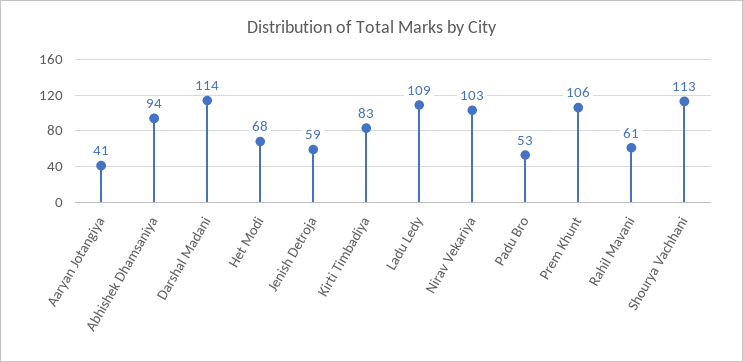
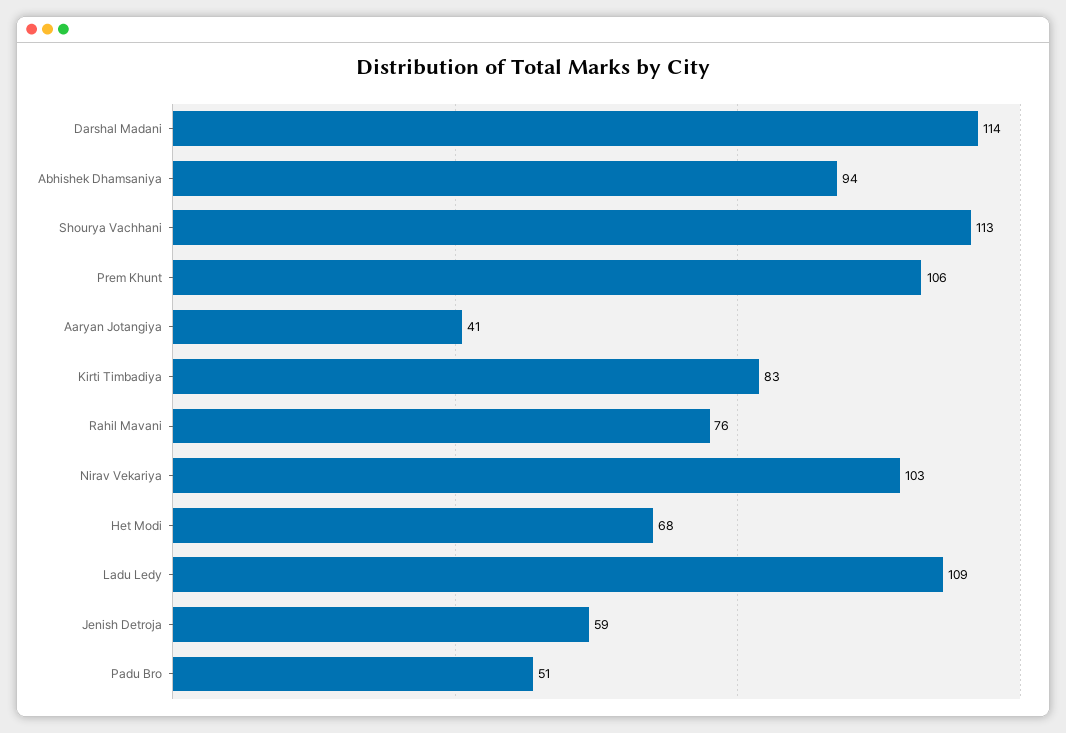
Padu Bro: 53 -> 51
Rahil Mavani: 61 -> 76

